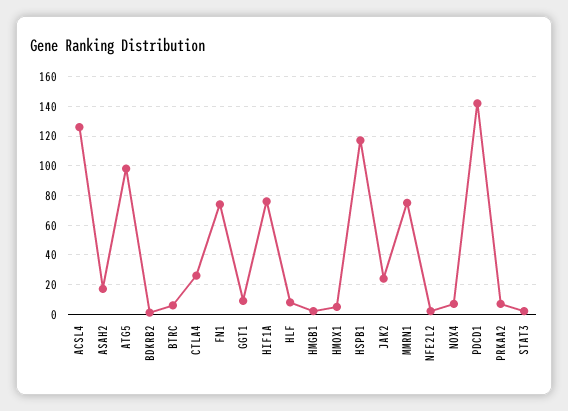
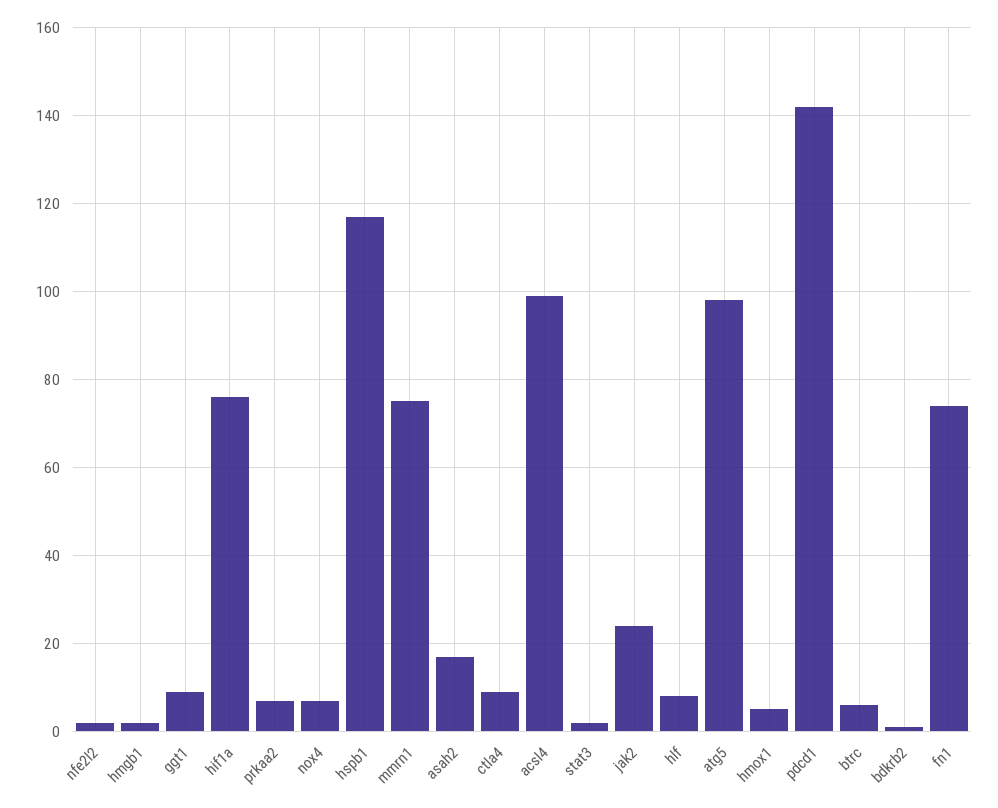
ACSL4: 125 -> 100
CTLA4: 25 -> 10

